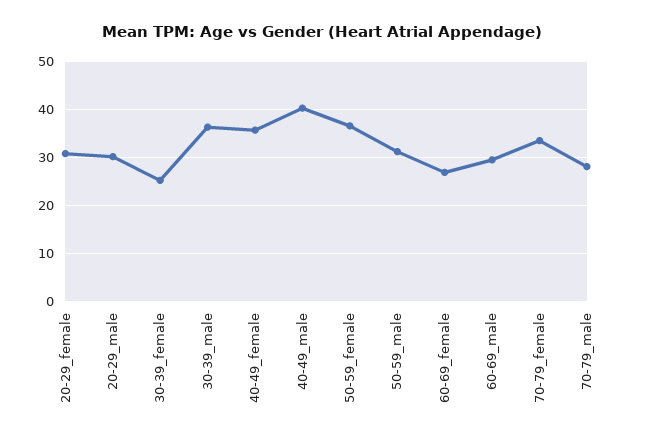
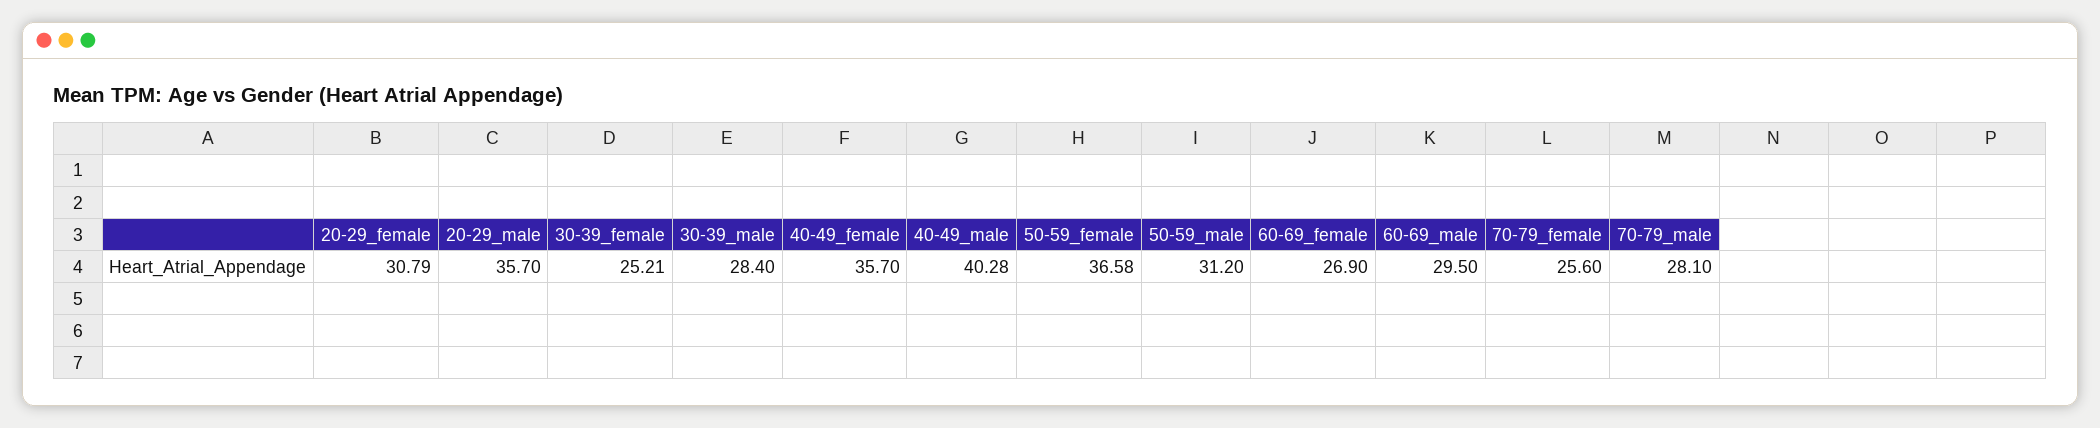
20-29_male: 30 -> 35.7
30-39_male: 36 -> 28.4
70-79_female: 34 -> 25.6

